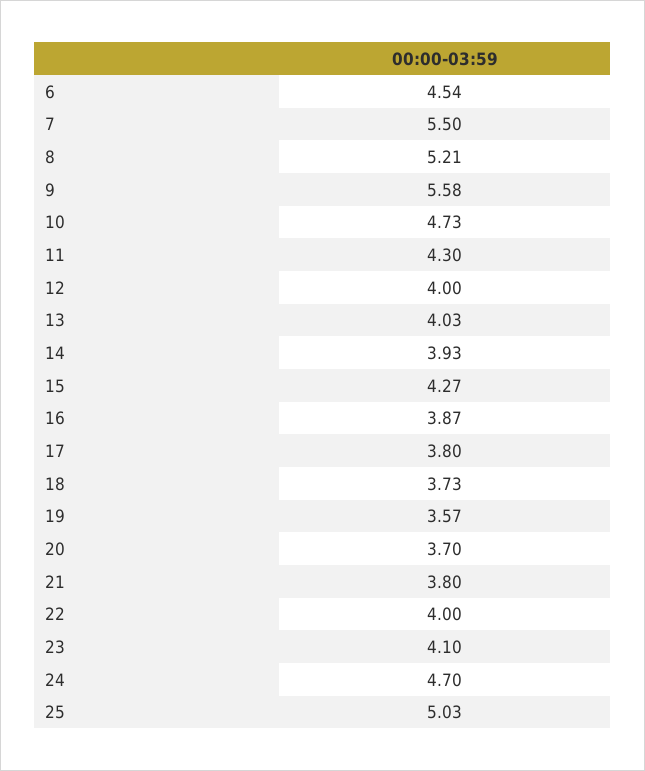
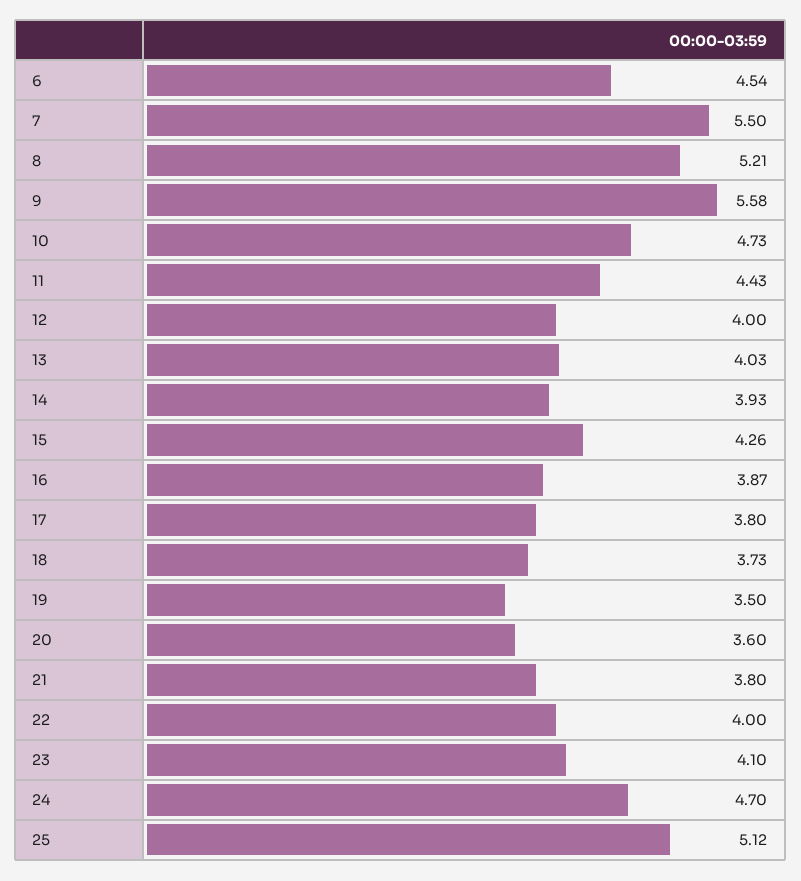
11: 4.3 -> 4.43
15: 4.27 -> 4.26
19: 3.57 -> 3.5
20: 3.7 -> 3.6
25: 5.03 -> 5.12

